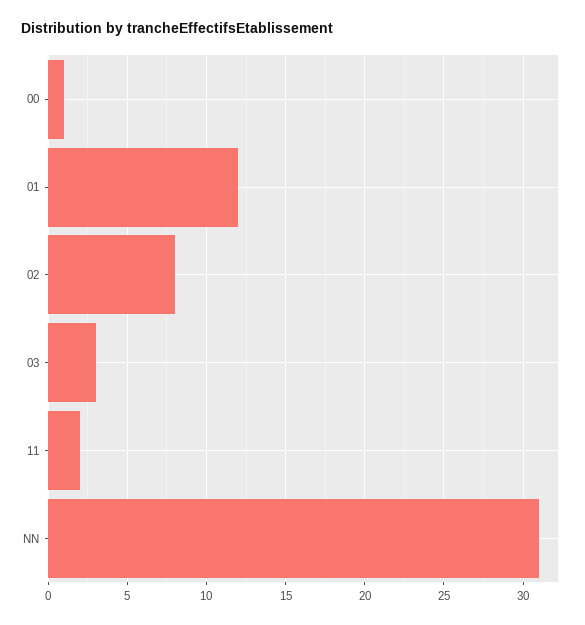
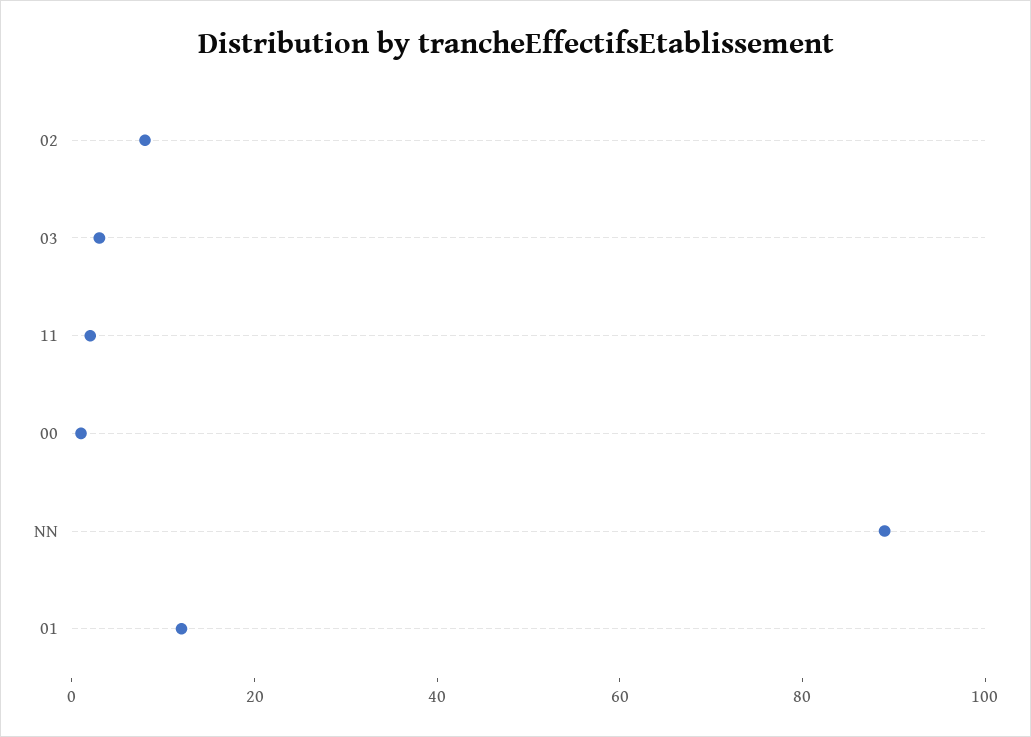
NN: 31 -> 90

